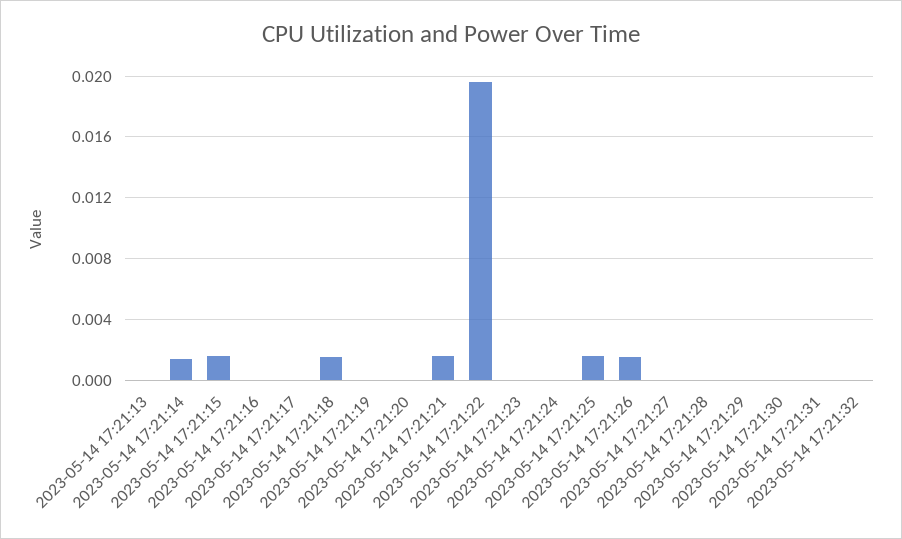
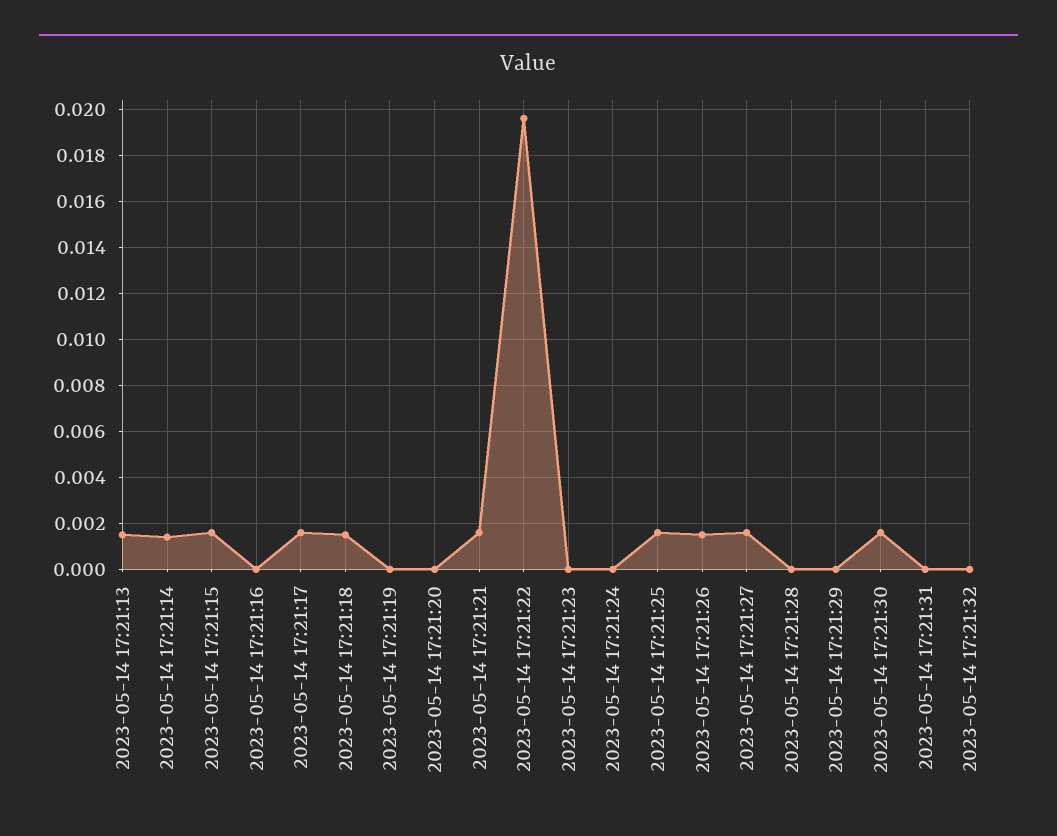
2023-05-14 17:21:13: 0 -> 0.0015
2023-05-14 17:21:17: 0 -> 0.0015
2023-05-14 17:21:27: 0 -> 0.0015
2023-05-14 17:21:30: 0 -> 0.0015

